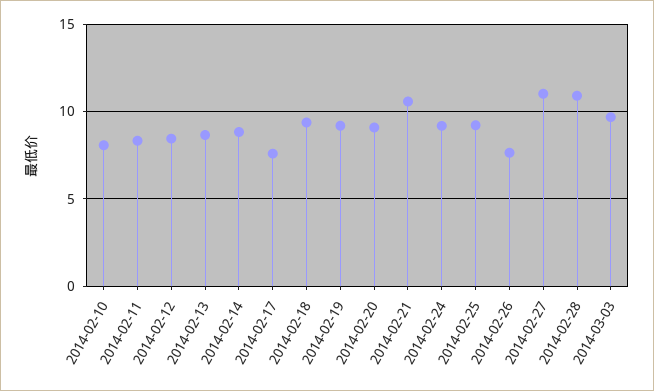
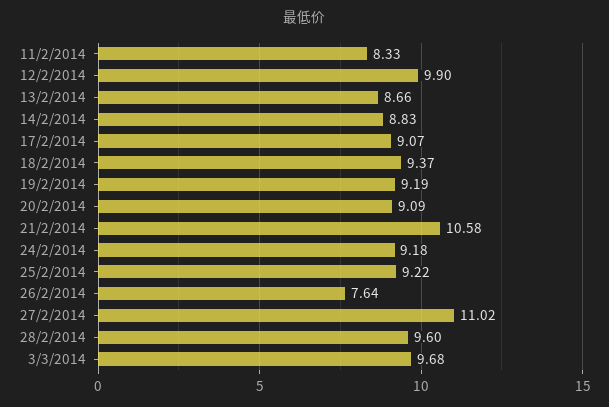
2014-02-10: 8 -> none
2014-02-12: 8.5 -> 9.9
2014-02-17: 7.5 -> 9.07
2014-02-28: 11 -> 9.6

